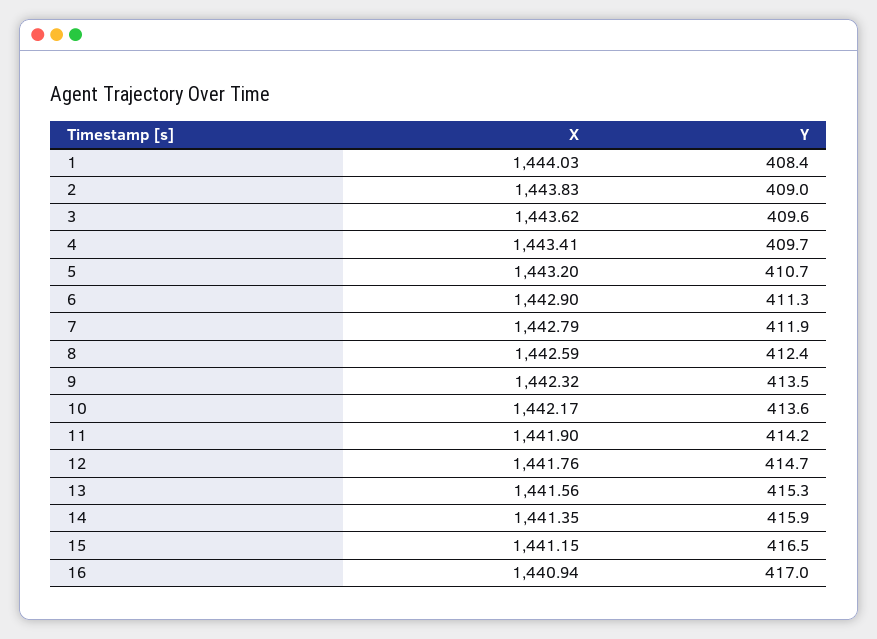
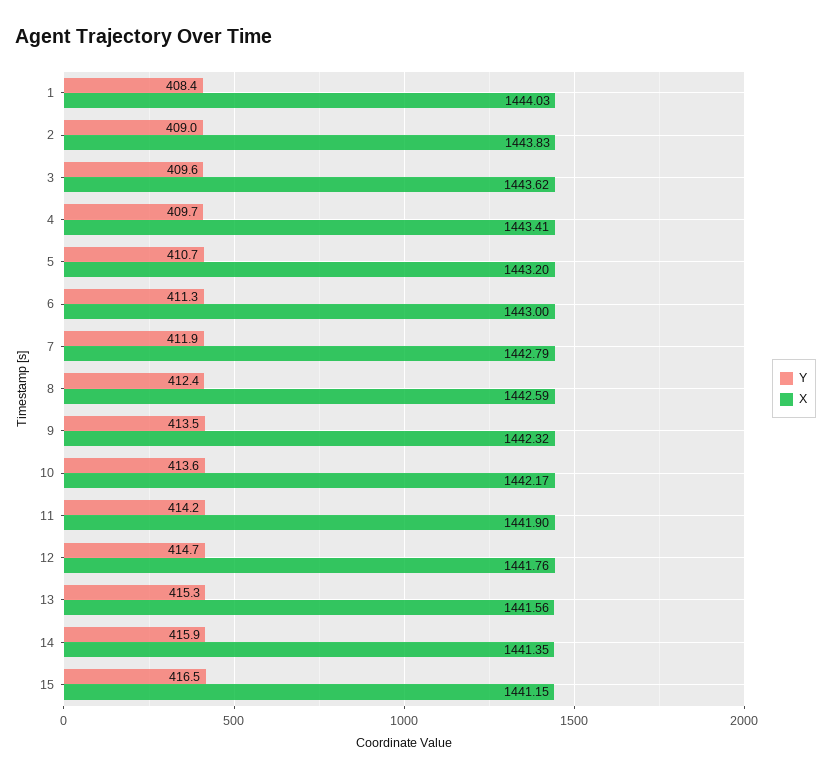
X, 6: 1442.9 -> 1443
X, 16: 1440.94 -> none
Y, 16: 417 -> none

